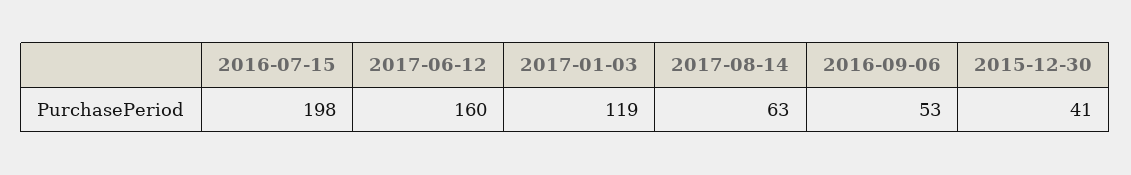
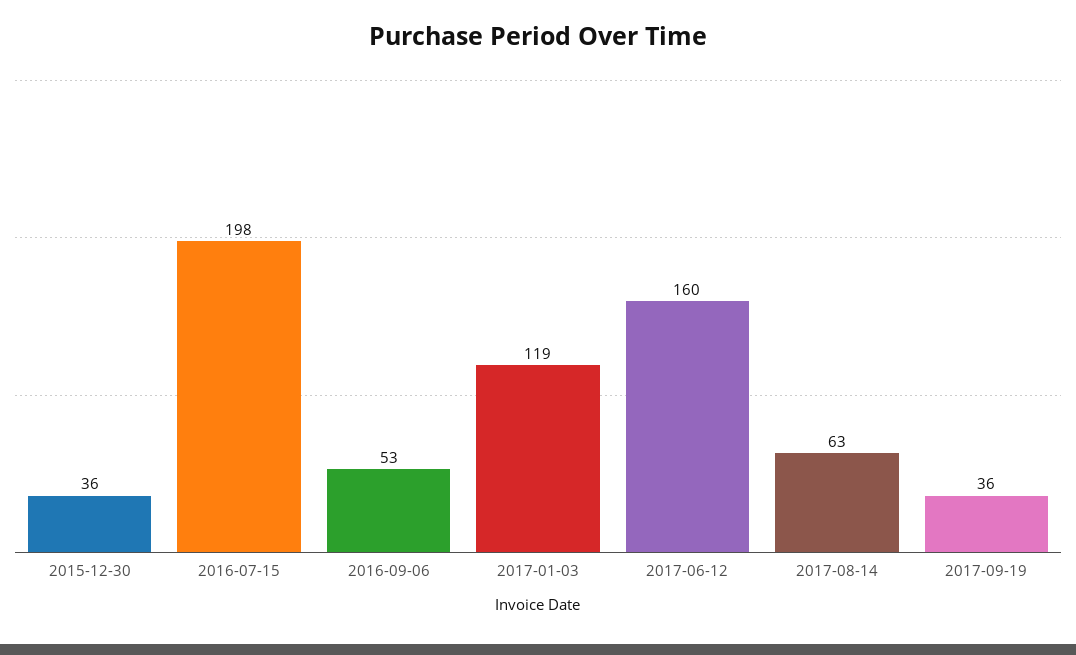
2015-12-30: 41 -> 36
2017-09-19: none -> 36

